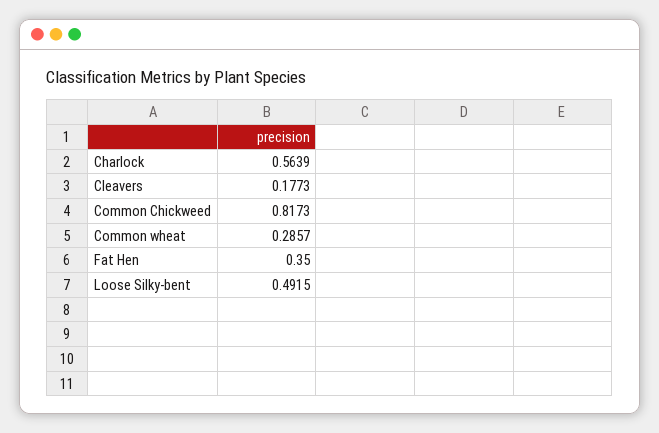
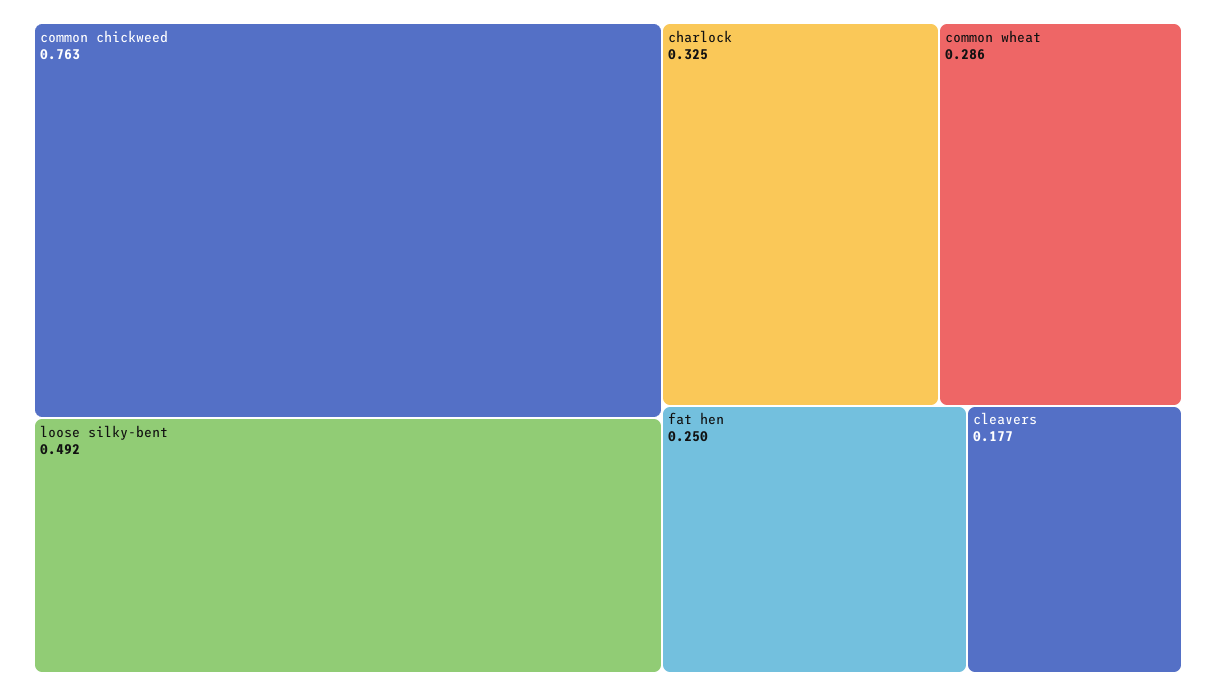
Charlock: 0.5639 -> 0.325
Common Chickweed: 0.8173 -> 0.763
Fat Hen: 0.35 -> 0.25

